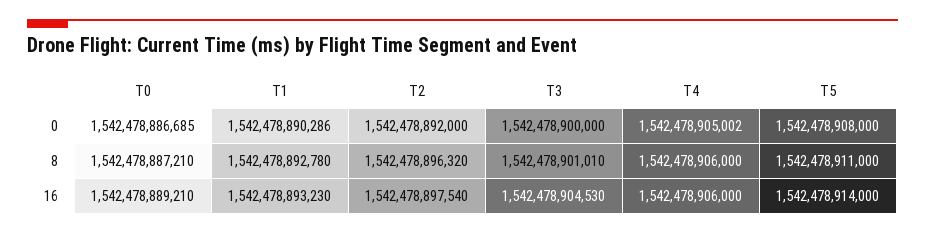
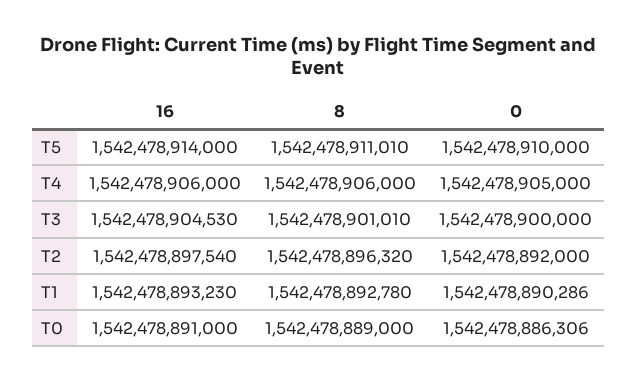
T0, 0: 1542478886685 -> 1542478886306
T4, 0: 1542478905002 -> 1542478905000
T5, 0: 1542478908000 -> 1542478910000
T0, 8: 1542478887210 -> 1542478889000
T5, 8: 1542478911000 -> 1542478911010
T0, 16: 1542478889210 -> 1542478891000

